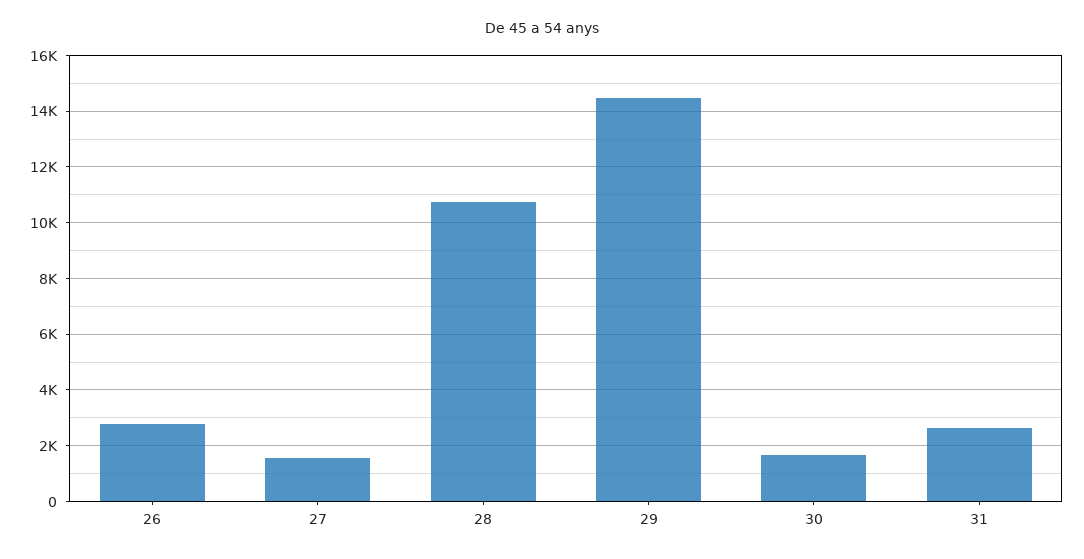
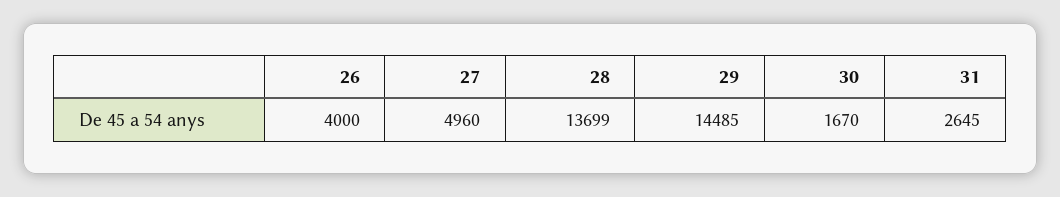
26: 2750 -> 4000
27: 1500 -> 4960
28: 10750 -> 13699

